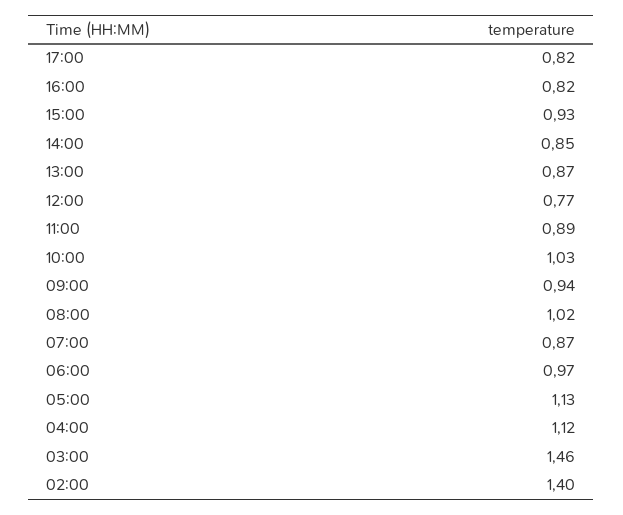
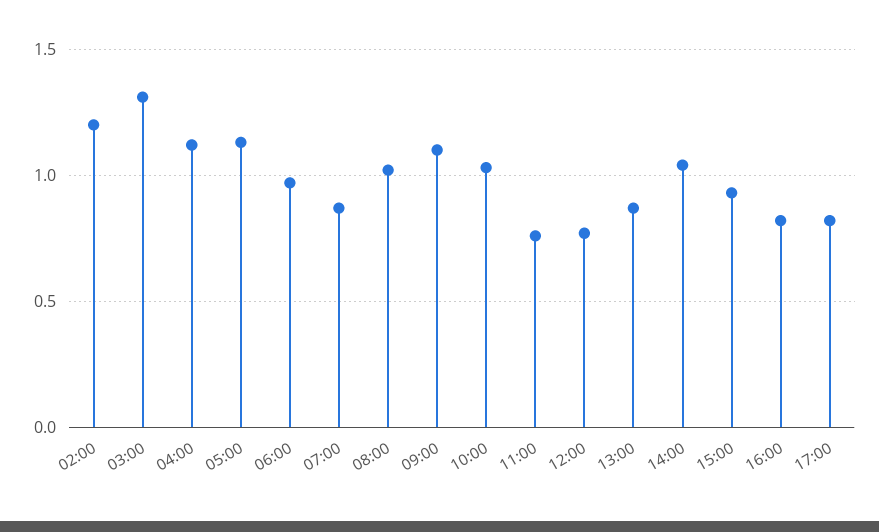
14:00: 0.85 -> 1.05
11:00: 0.89 -> 0.75
09:00: 0.94 -> 1.1
03:00: 1.46 -> 1.3
02:00: 1.4 -> 1.2

